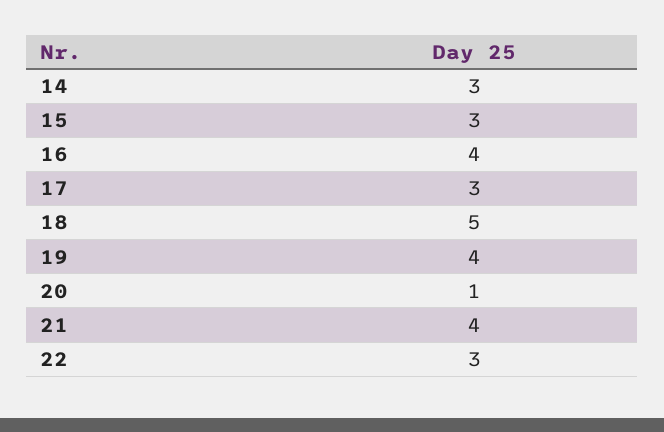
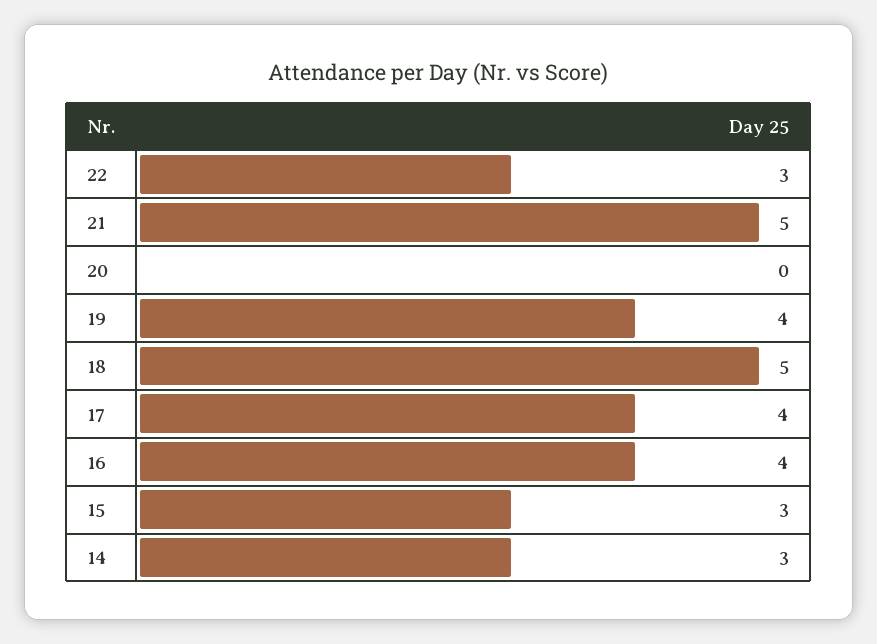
17: 3 -> 4
20: 1 -> 0
21: 4 -> 5

